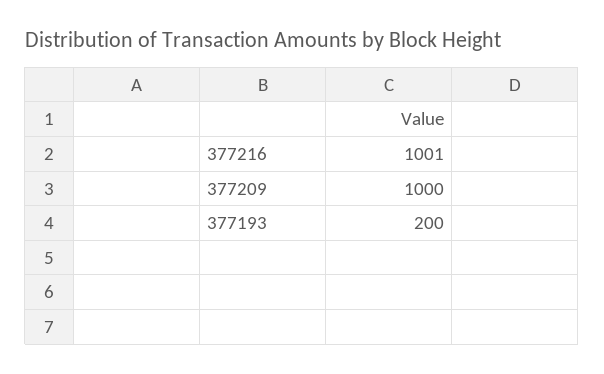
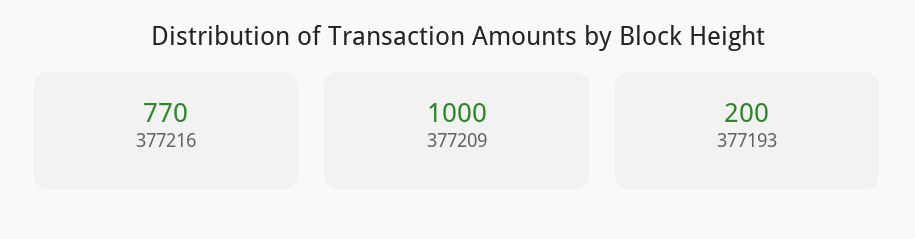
377216: 1001 -> 770

